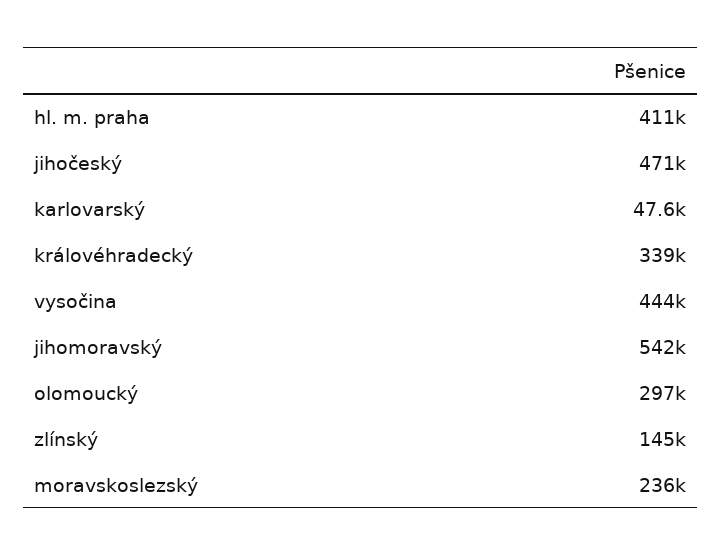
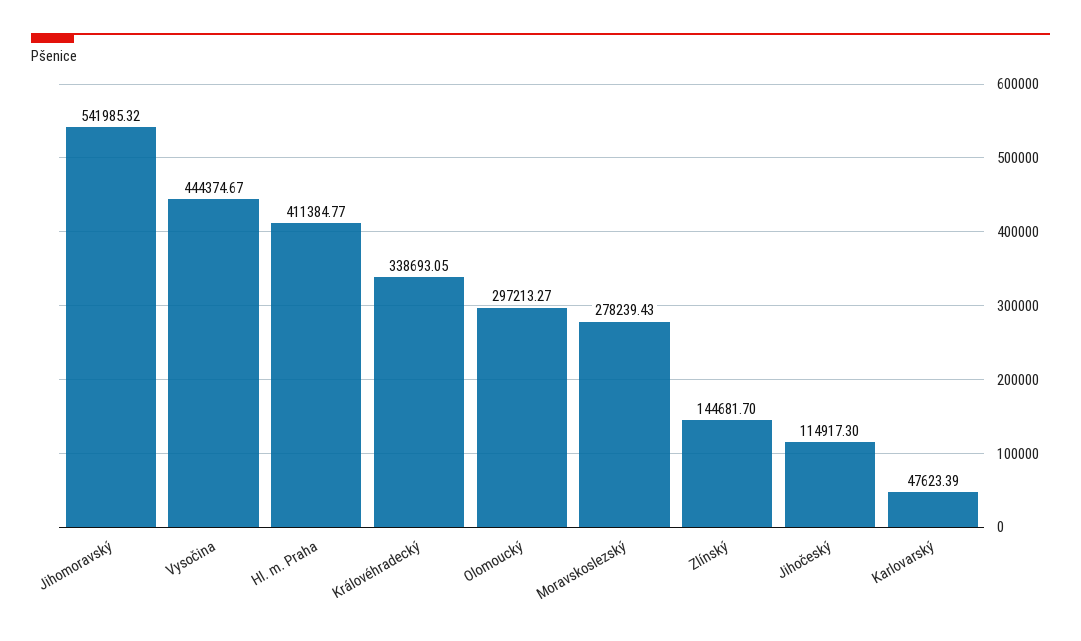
jihočeský: 471000 -> 114917.3
moravskoslezský: 236000 -> 278239.43

